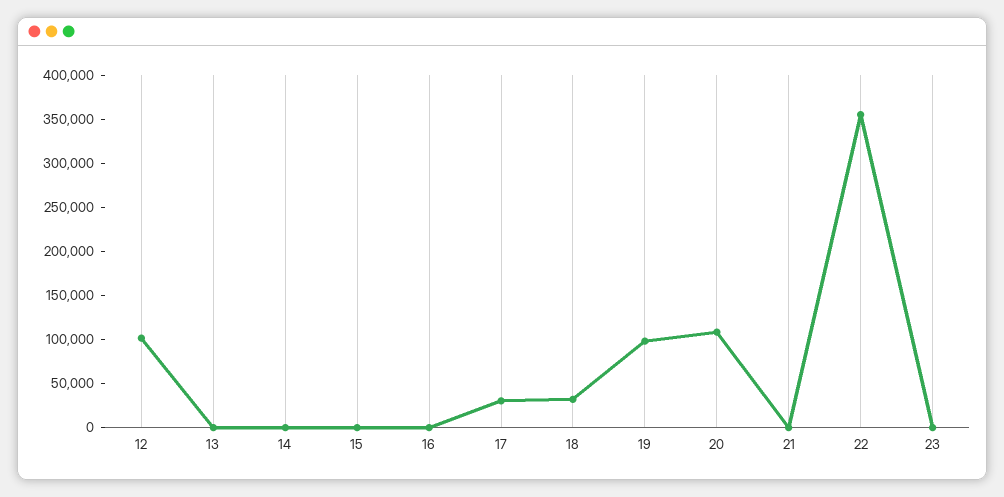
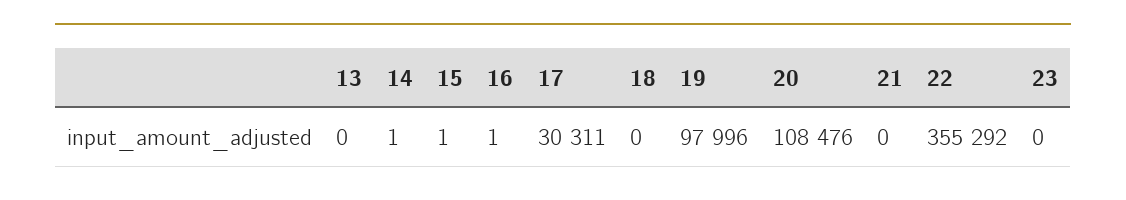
12: 100000 -> none
18: 30000 -> 0

